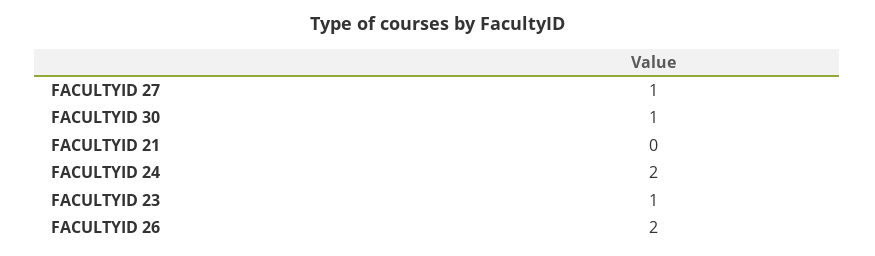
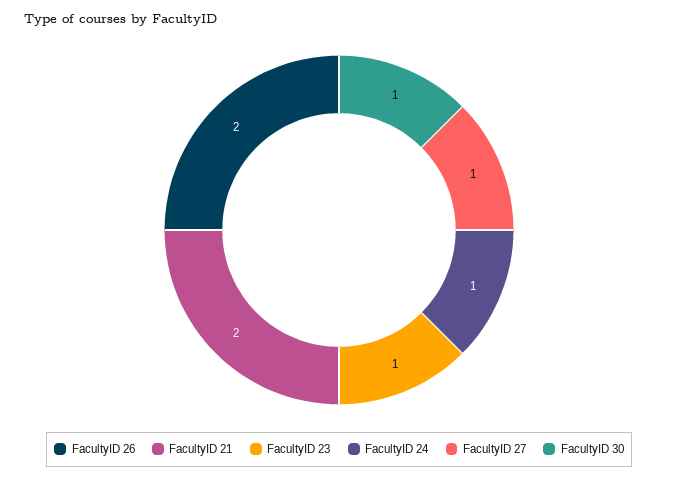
FACULTYID 21: 0 -> 2
FACULTYID 24: 2 -> 1

